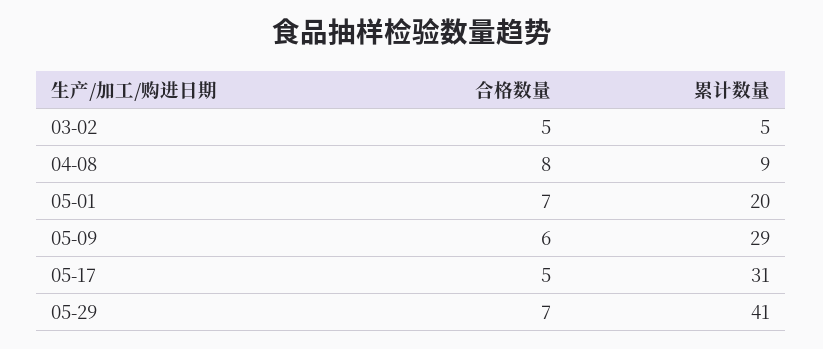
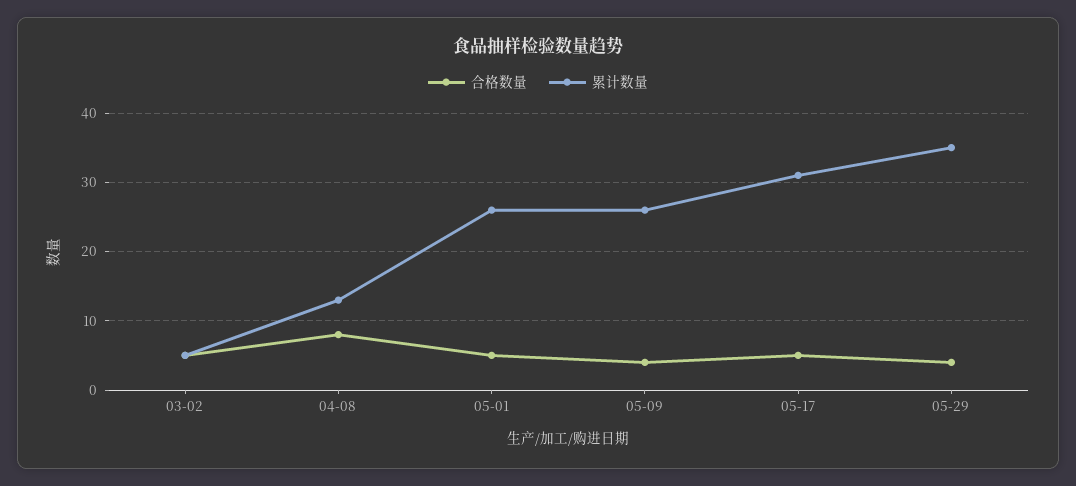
累计数量, 04-08: 9 -> 13
合格数量, 05-01: 7 -> 5
累计数量, 05-01: 20 -> 26
合格数量, 05-09: 6 -> 4
累计数量, 05-09: 29 -> 26
合格数量, 05-29: 7 -> 4
累计数量, 05-29: 41 -> 35

